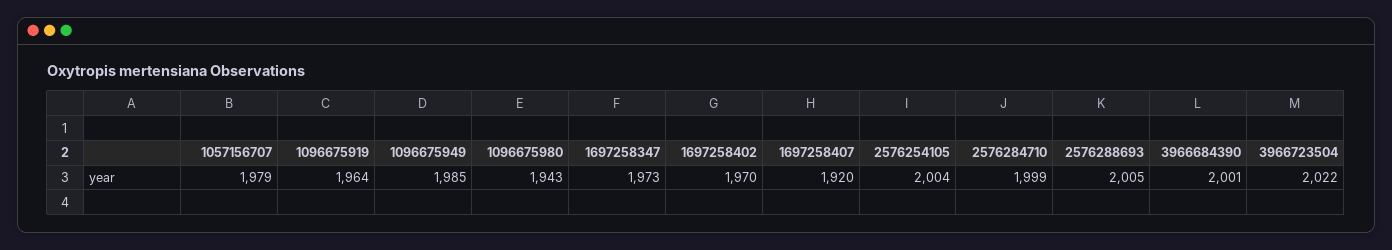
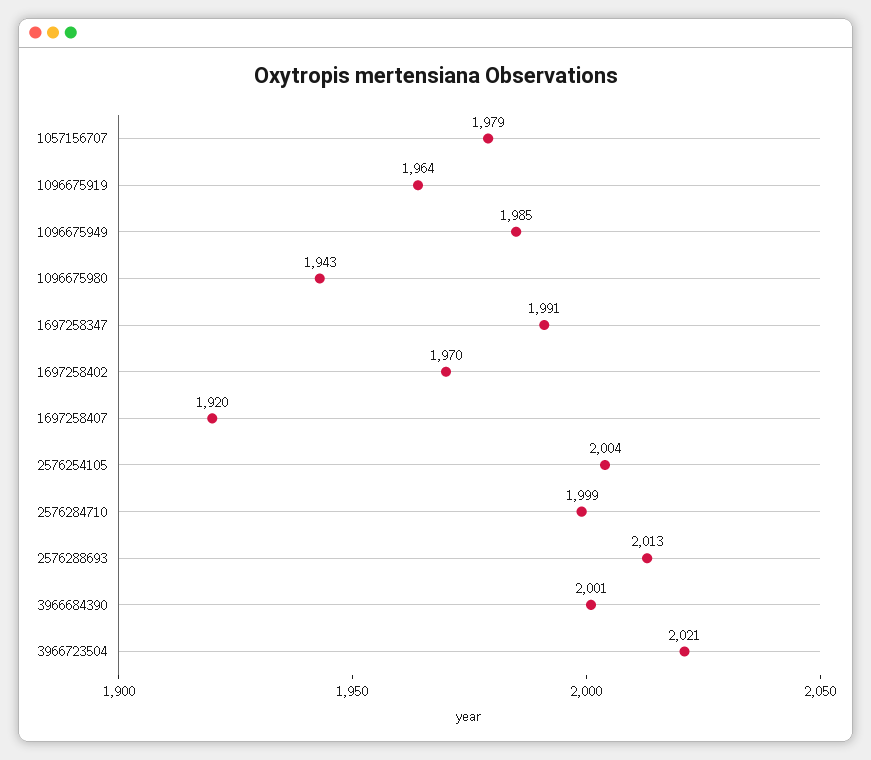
1697258347: 1973 -> 1991
2576288693: 2005 -> 2013
3966723504: 2022 -> 2021

